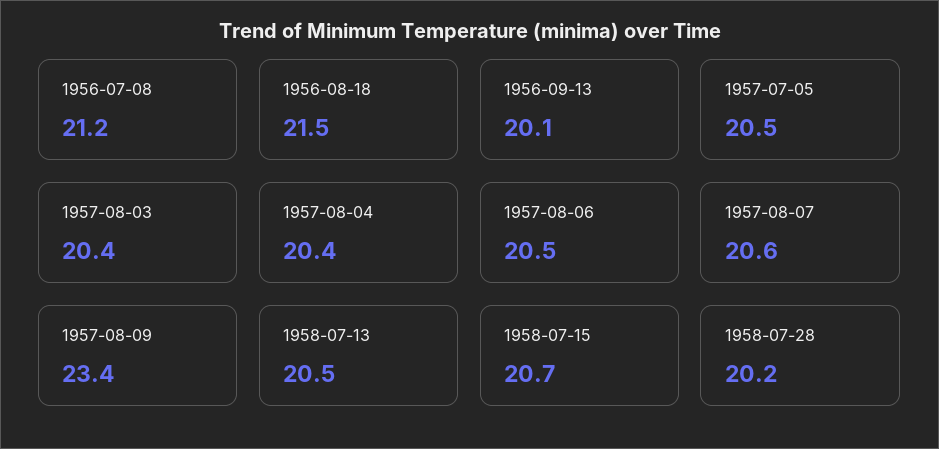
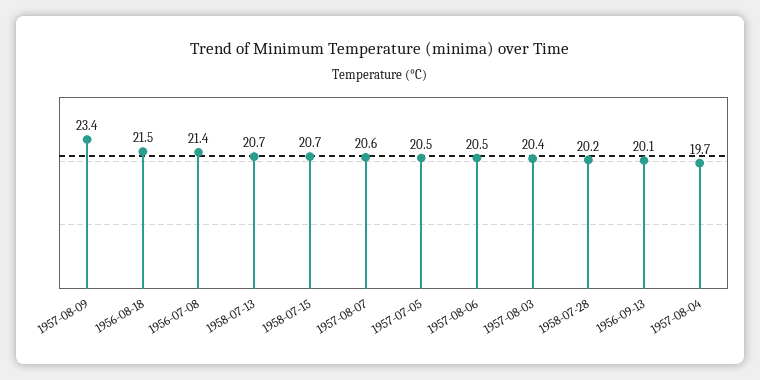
1956-07-08: 21.2 -> 21.4
1957-08-04: 20.4 -> 19.7
1958-07-13: 20.5 -> 20.7

